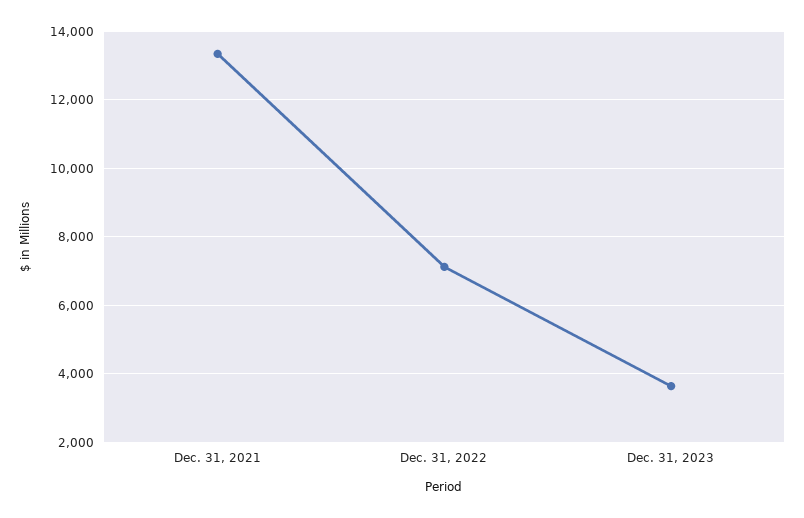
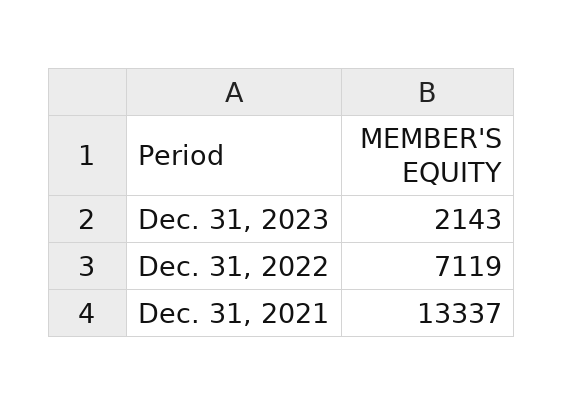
Dec. 31, 2023: 3600 -> 2143

